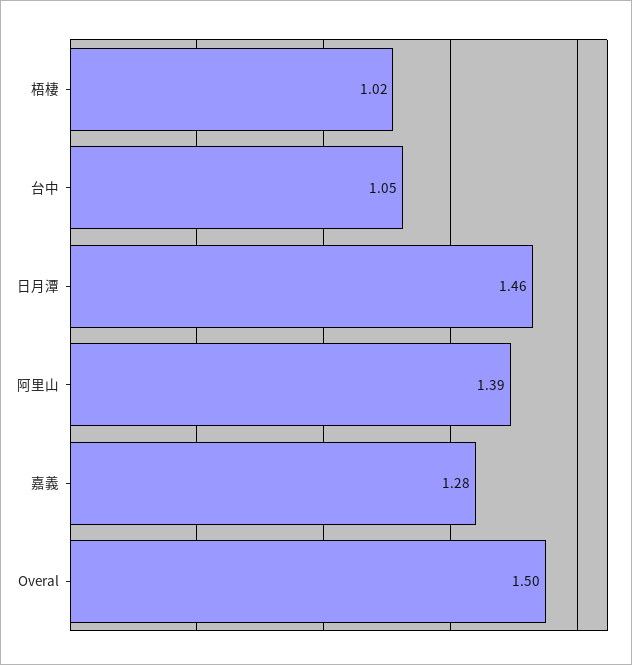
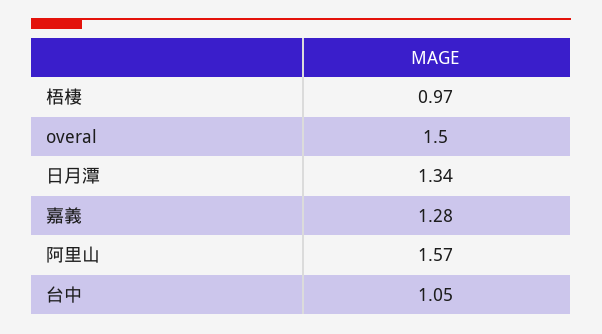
梧棲: 1.02 -> 0.97
日月潭: 1.46 -> 1.34
阿里山: 1.39 -> 1.57

